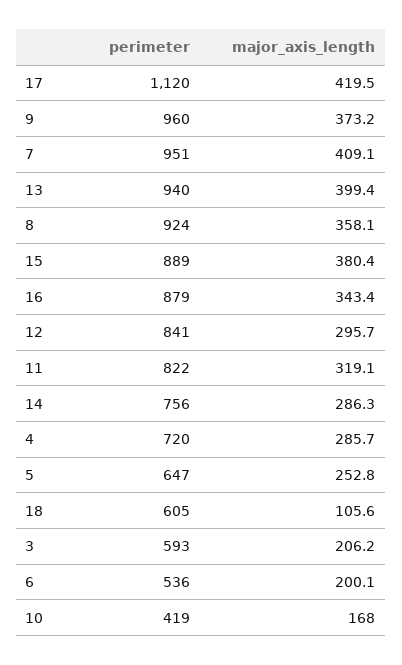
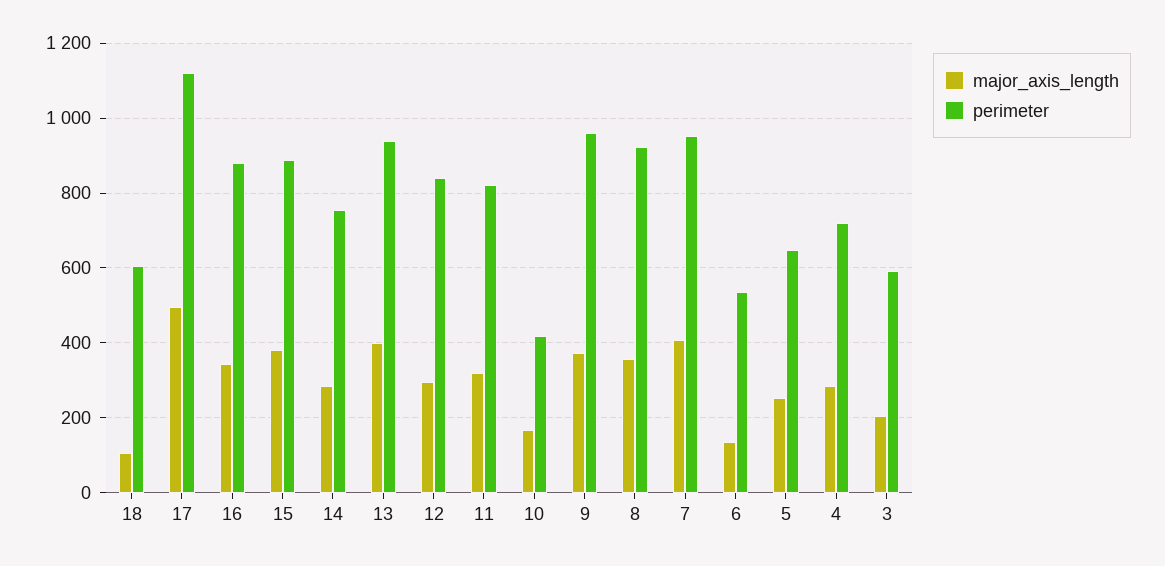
major_axis_length, 17: 419.5 -> 500
major_axis_length, 6: 200.1 -> 140

